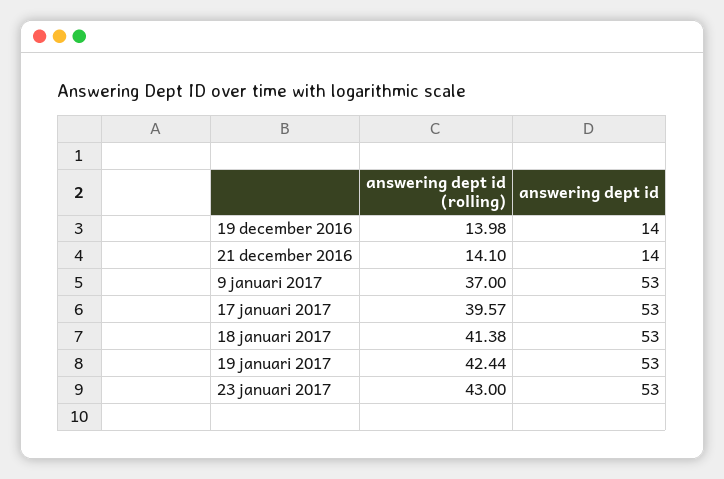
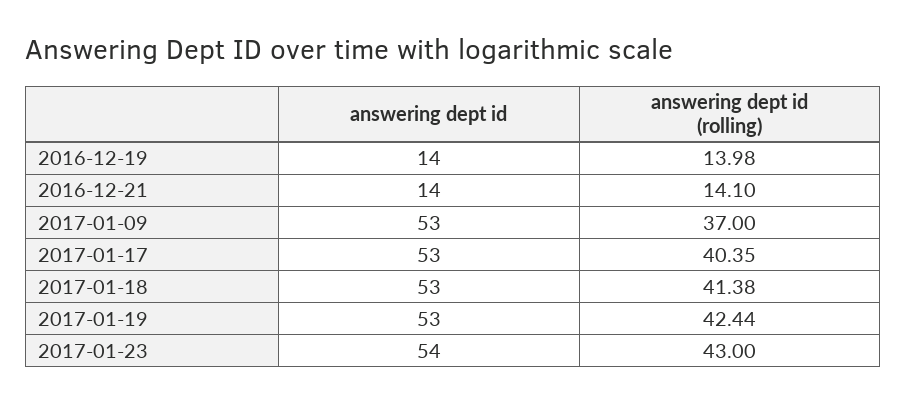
answering dept id (rolling), 17 januari 2017: 39.57 -> 40.35
answering dept id, 23 januari 2017: 53 -> 54

